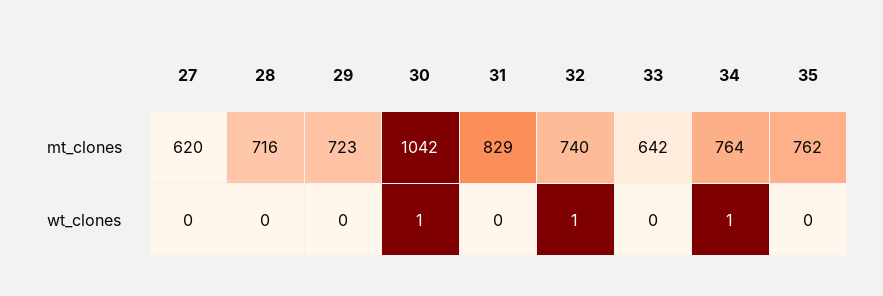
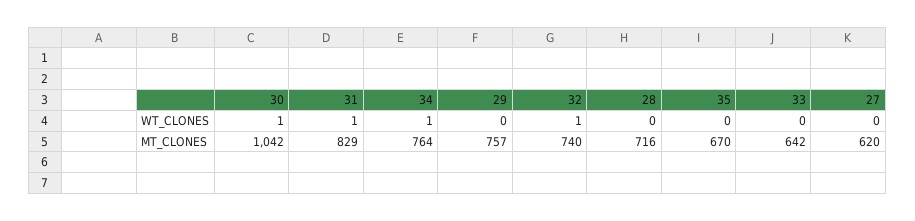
29, mt_clones: 723 -> 757
35, mt_clones: 762 -> 670
31, wt_clones: 0 -> 1

